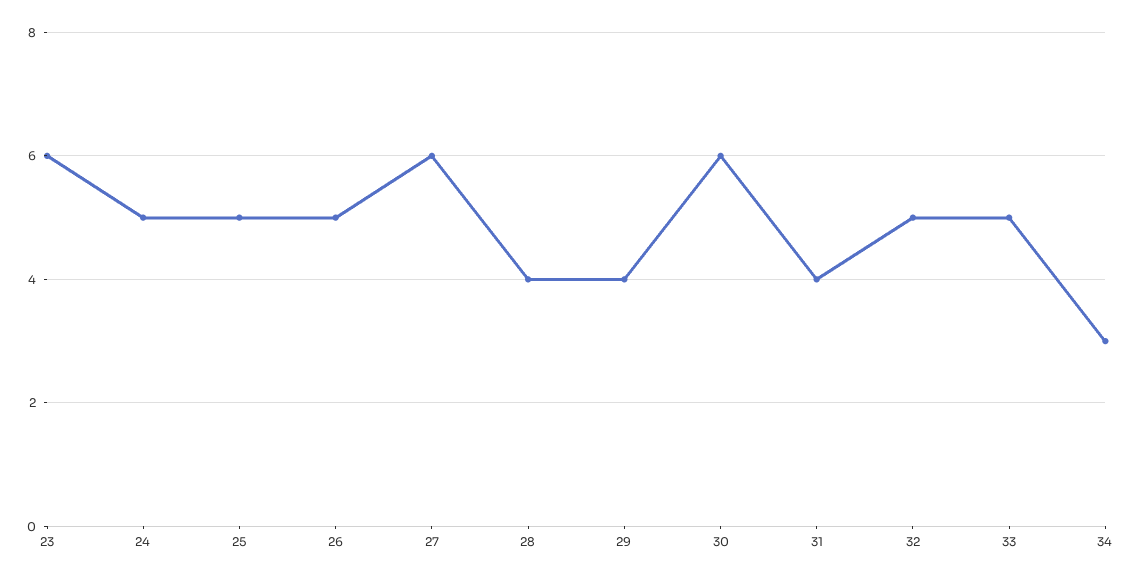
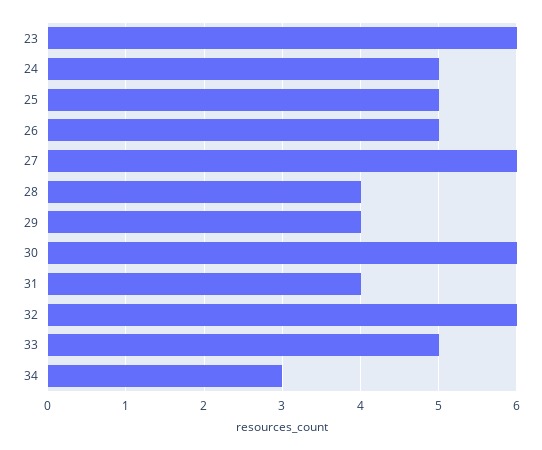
32: 5 -> 6

